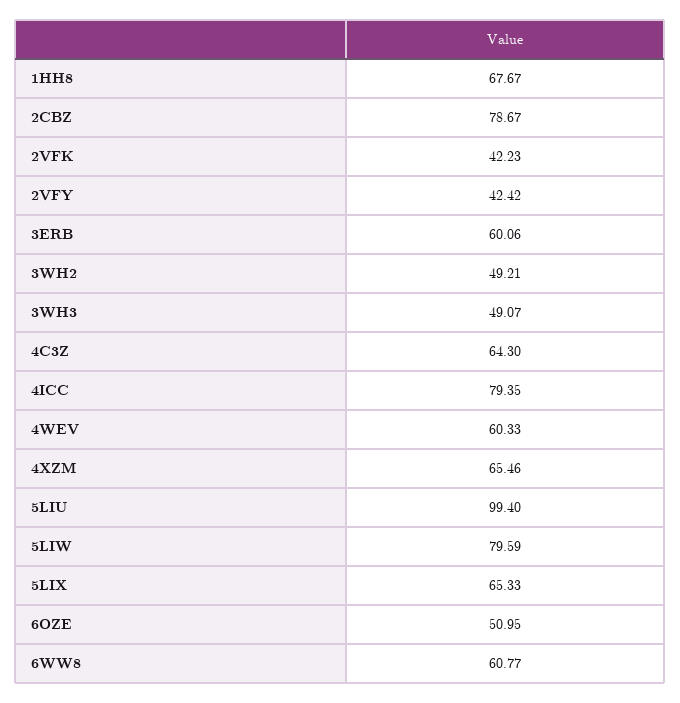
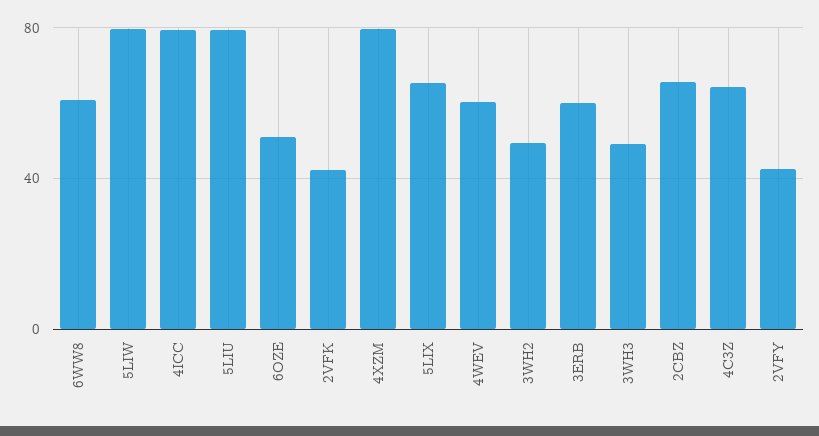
1HH8: 67.67 -> none
2CBZ: 78.67 -> 65
4XZM: 65.46 -> 80
5LIU: 99.4 -> 80

